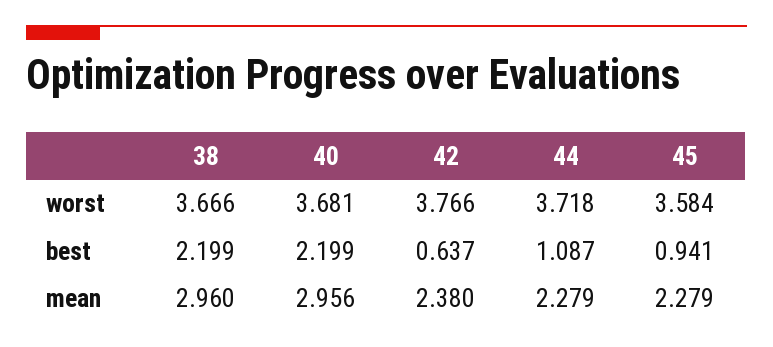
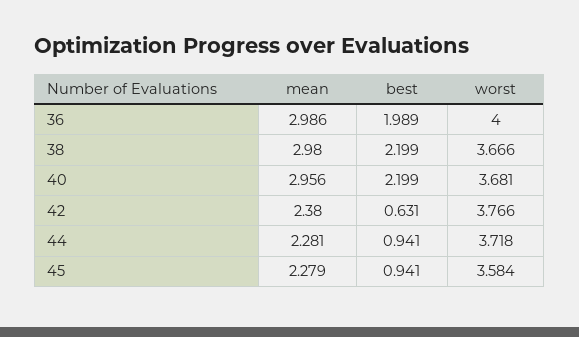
42, best: 0.637 -> 0.631
44, best: 1.087 -> 0.941
38, mean: 2.96 -> 2.98
44, mean: 2.279 -> 2.281
36, mean: none -> 2.986
36, best: none -> 1.989
36, worst: none -> 4

